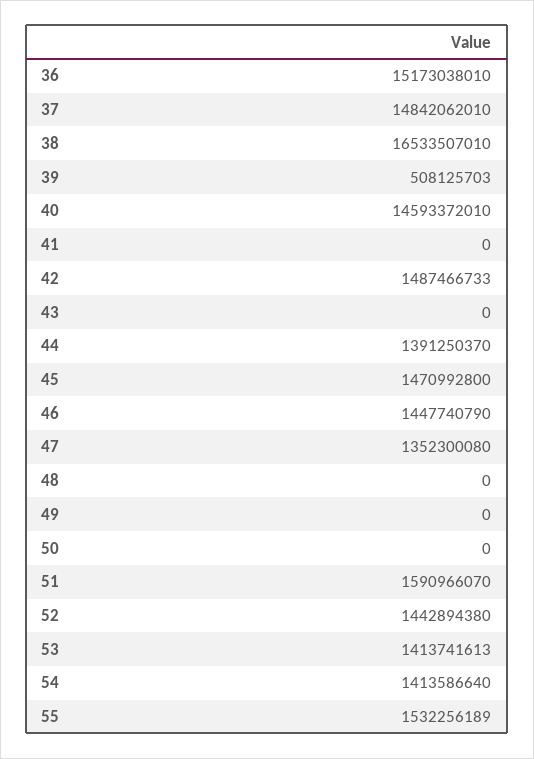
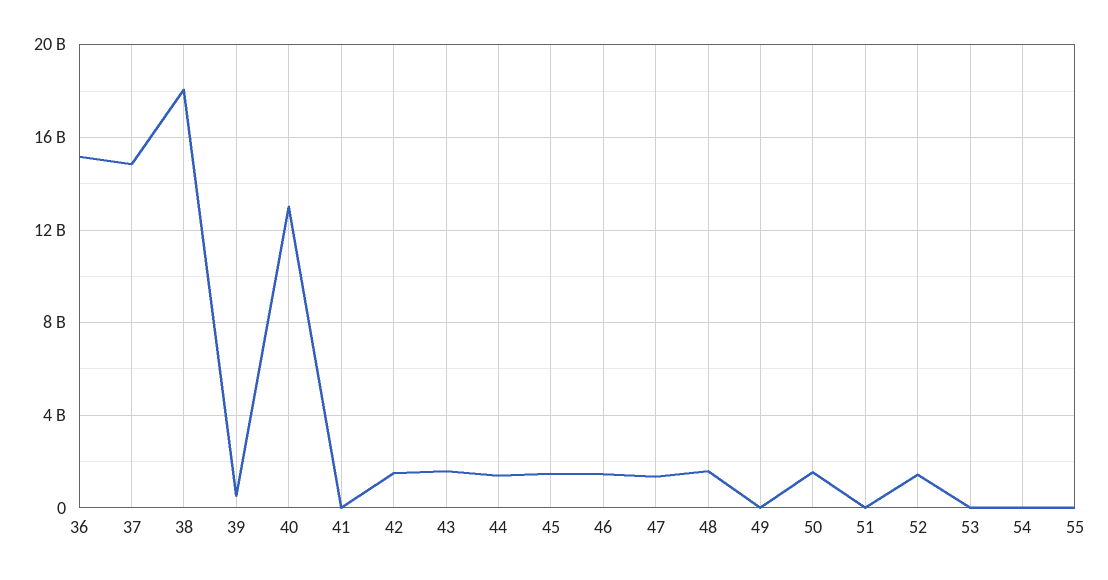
38: 16533507010 -> 18000000000
40: 14593372010 -> 13000000000
43: 0 -> 1500000000
48: 0 -> 1500000000
50: 0 -> 1500000000
51: 1590966070 -> 0
53: 1413741613 -> 0
54: 1413586640 -> 0
55: 1532256189 -> 0

